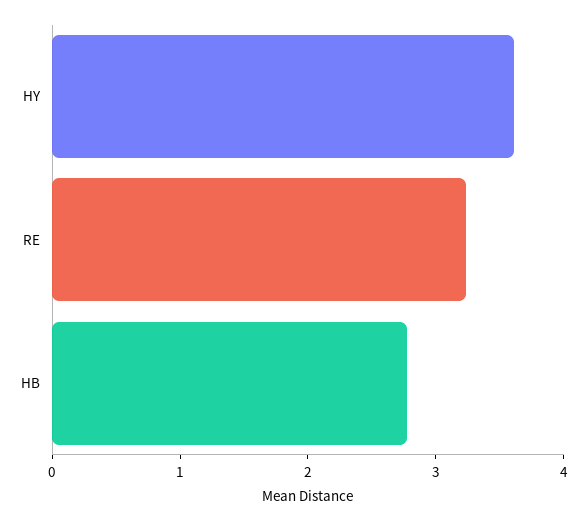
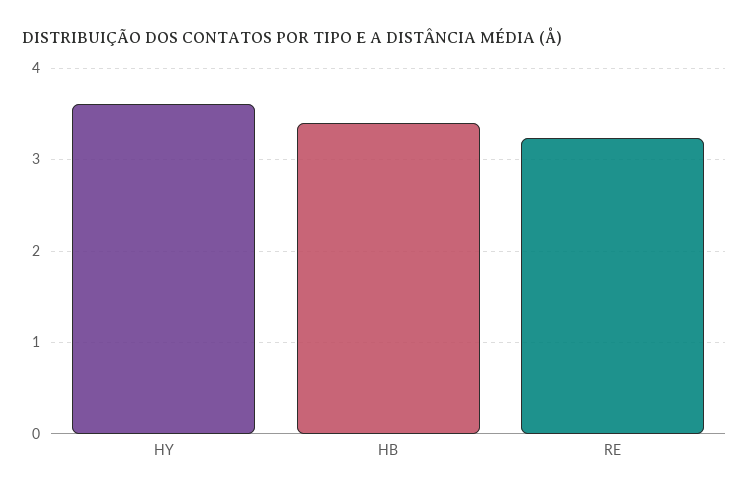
HB: 2.8 -> 3.4

